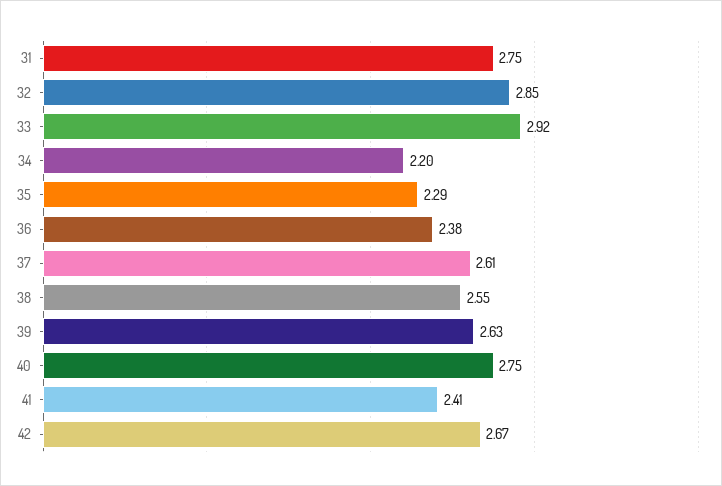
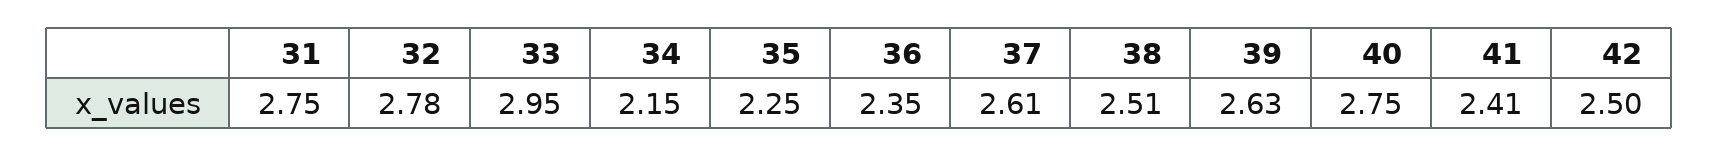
32: 2.85 -> 2.78
33: 2.92 -> 2.95
34: 2.2 -> 2.15
35: 2.29 -> 2.25
36: 2.38 -> 2.35
38: 2.55 -> 2.51
42: 2.67 -> 2.5

